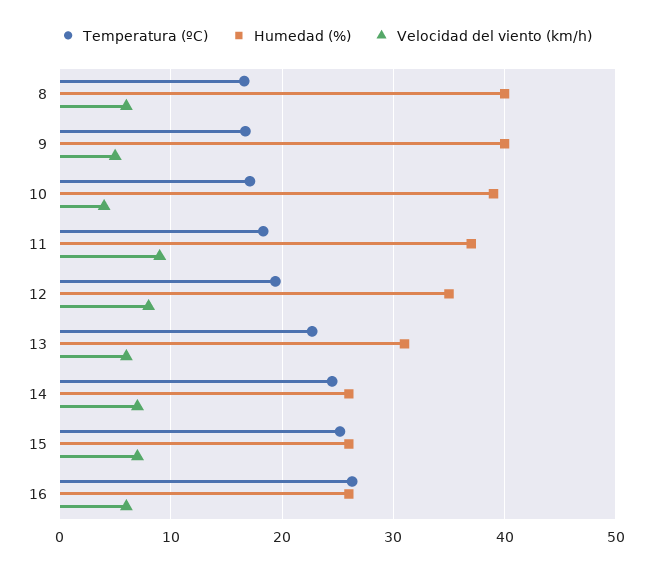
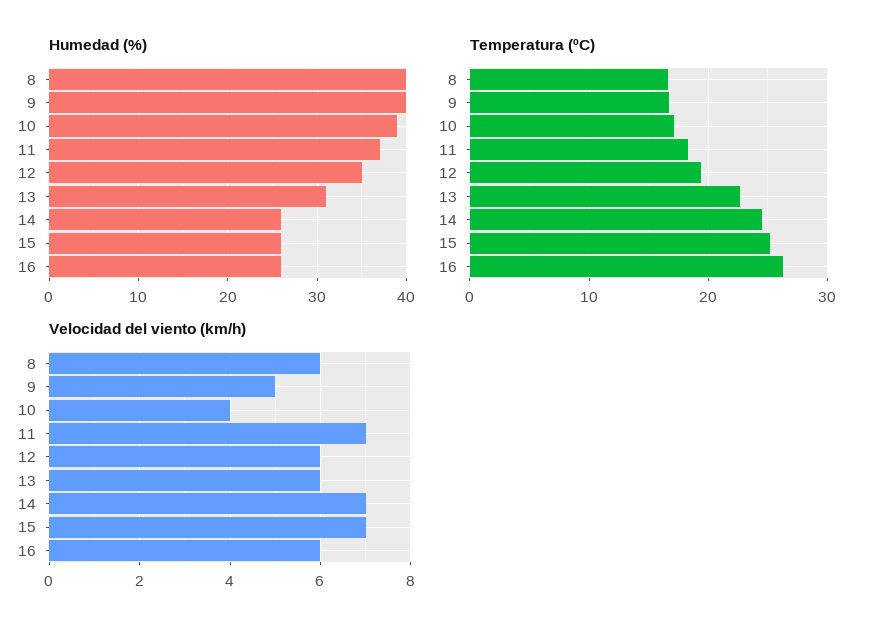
Velocidad del viento (km/h), 11: 9 -> 7
Velocidad del viento (km/h), 12: 8 -> 6

